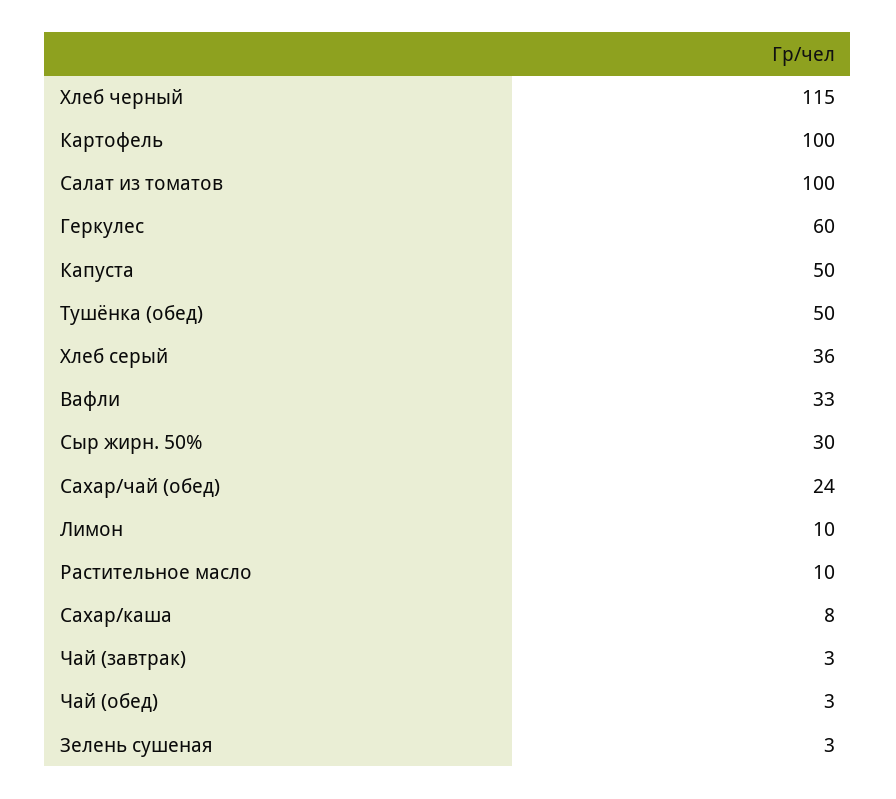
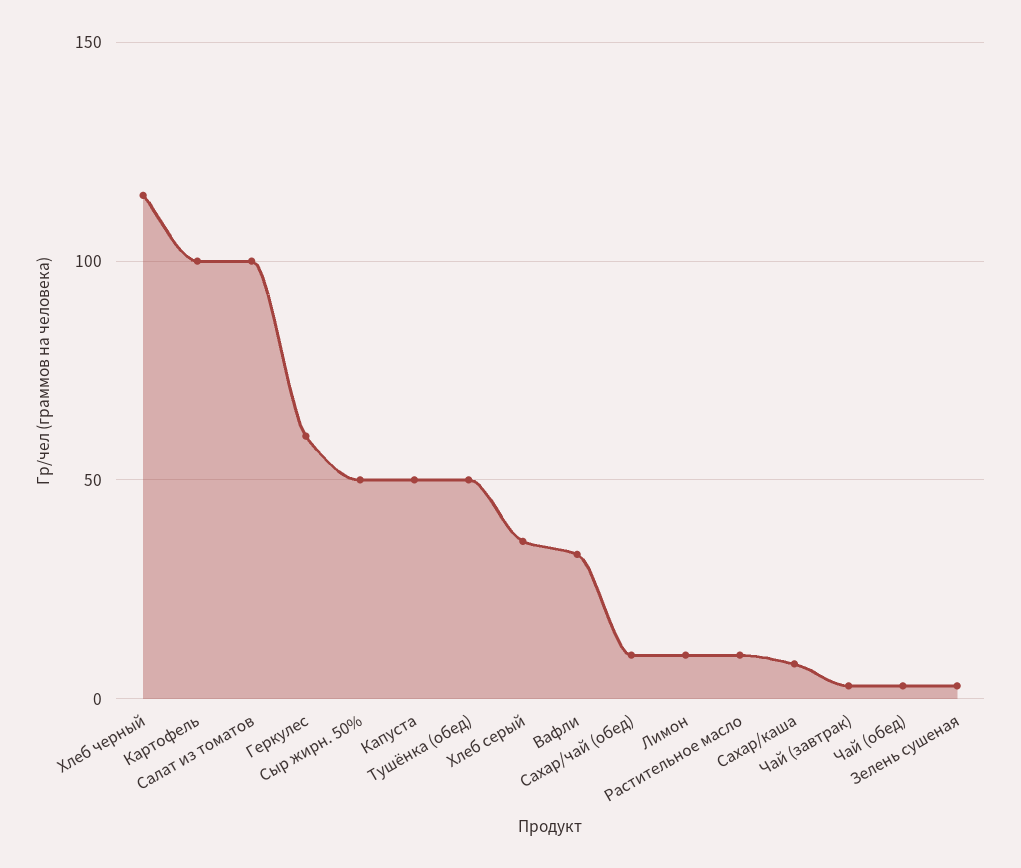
Сыр жирн. 50%: 30 -> 50
Сахар/чай (обед): 24 -> 10

